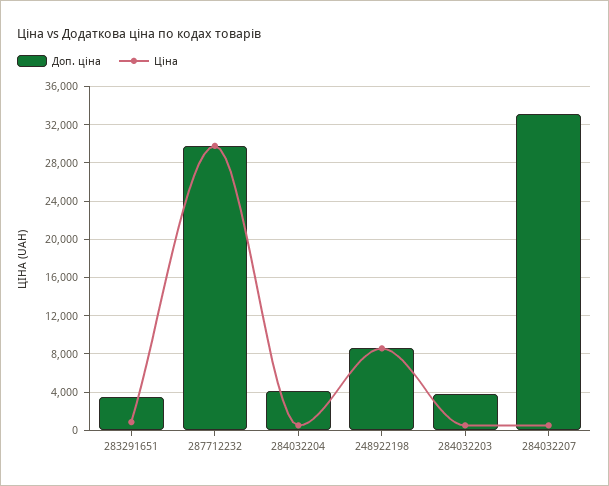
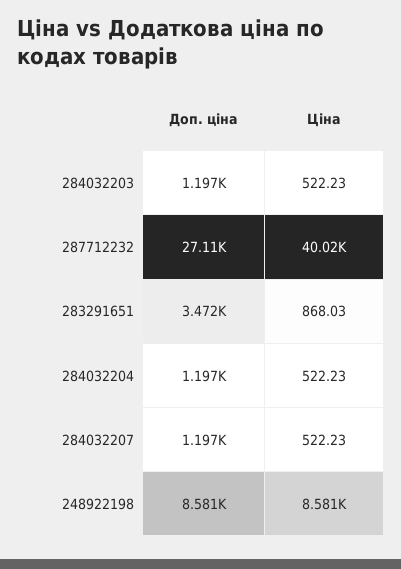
Доп. ціна, 287712232: 30000 -> 27110
Ціна, 287712232: 30000 -> 40020
Доп. ціна, 284032204: 4000 -> 1197
Доп. ціна, 284032203: 4000 -> 1197
Доп. ціна, 284032207: 33000 -> 1197

